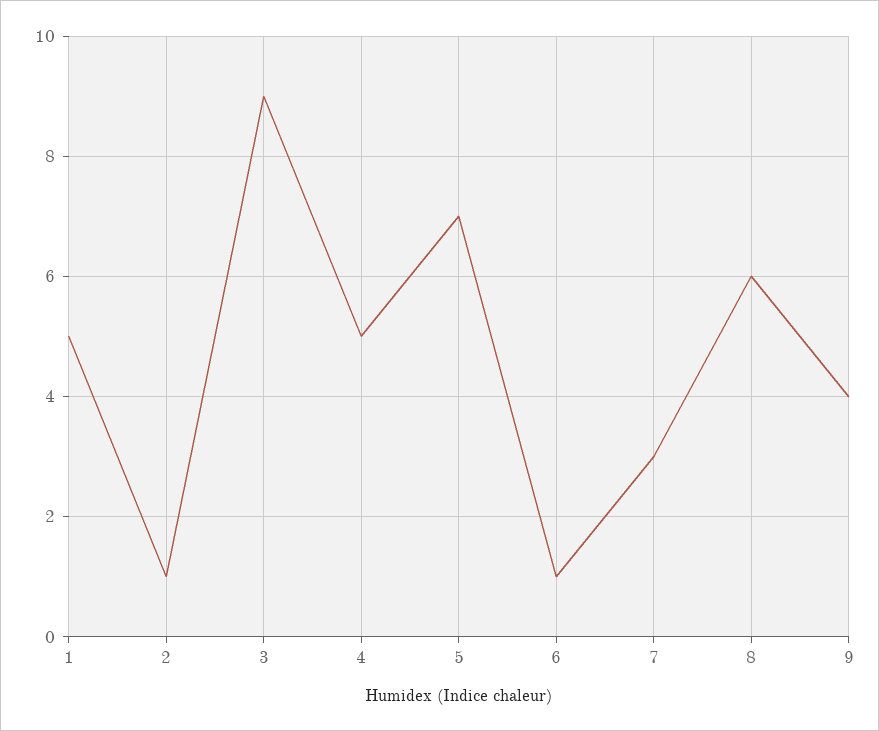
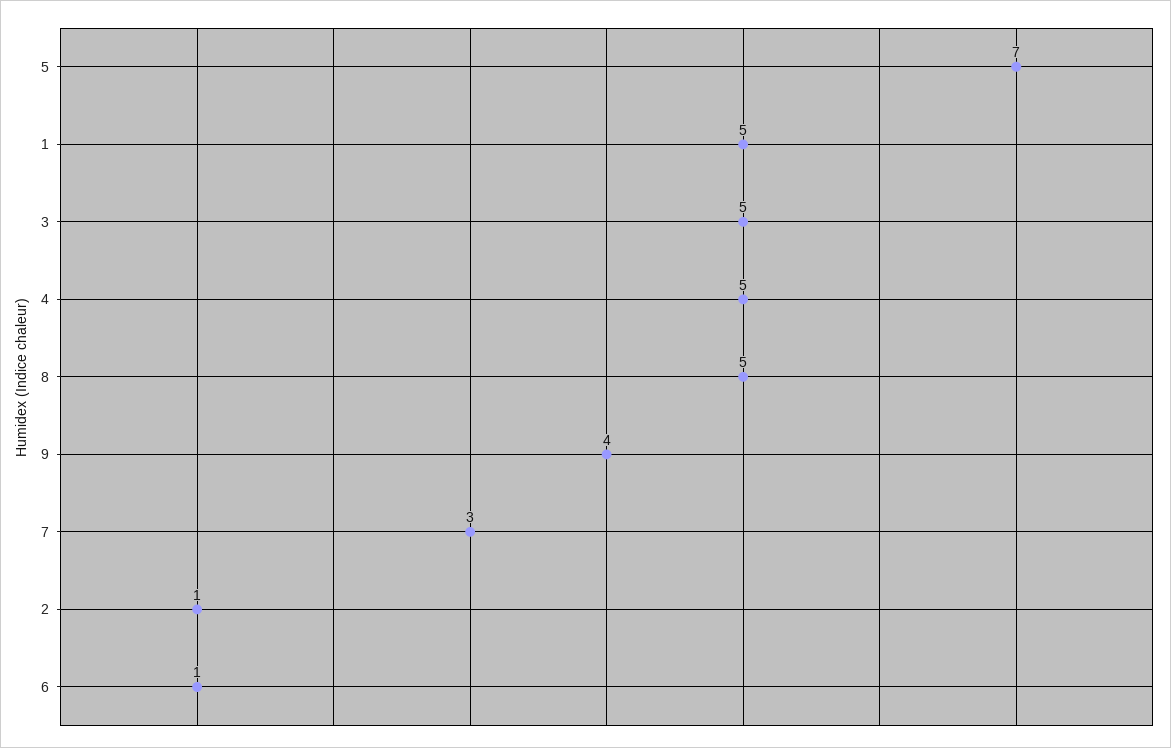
3: 9 -> 5
8: 6 -> 5

